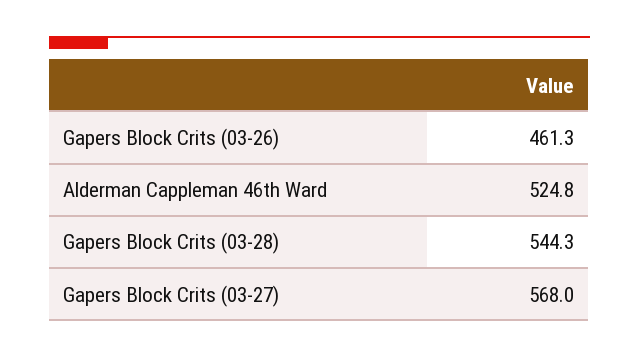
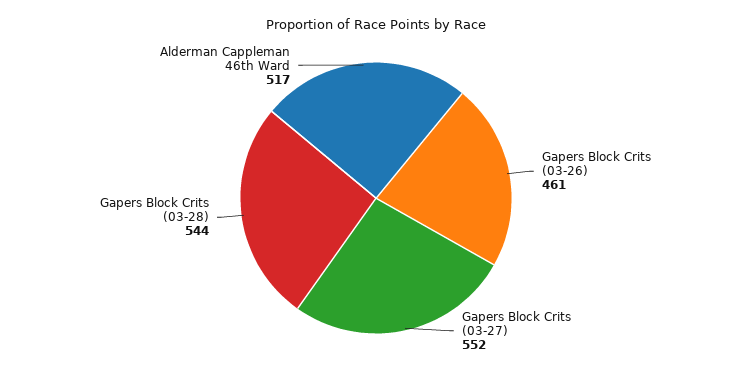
Alderman Cappleman 46th Ward: 524.8 -> 517
Gapers Block Crits (03-27): 568 -> 552

